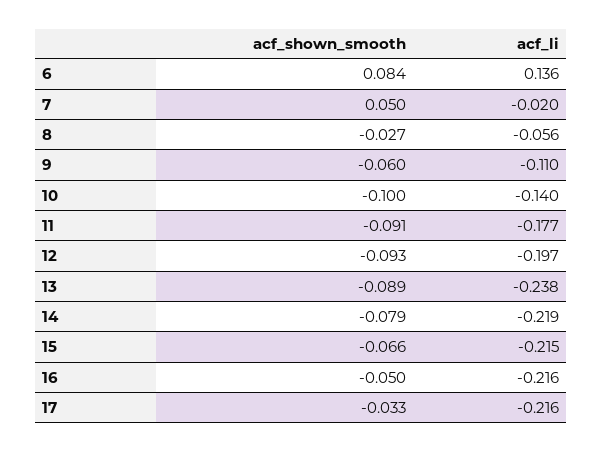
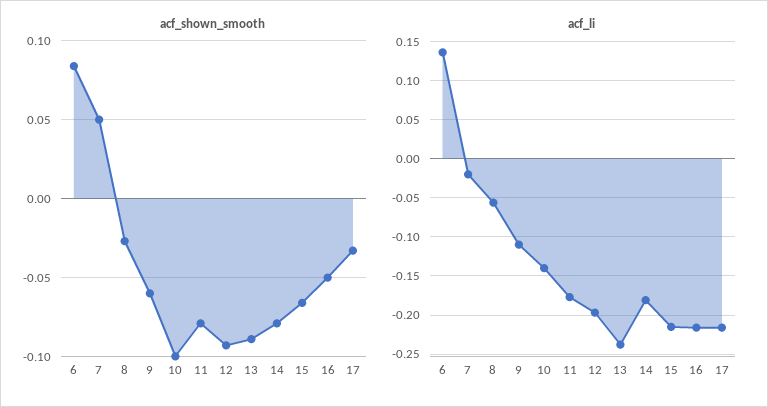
acf_shown_smooth, 11: -0.091 -> -0.08
acf_li, 14: -0.219 -> -0.18

